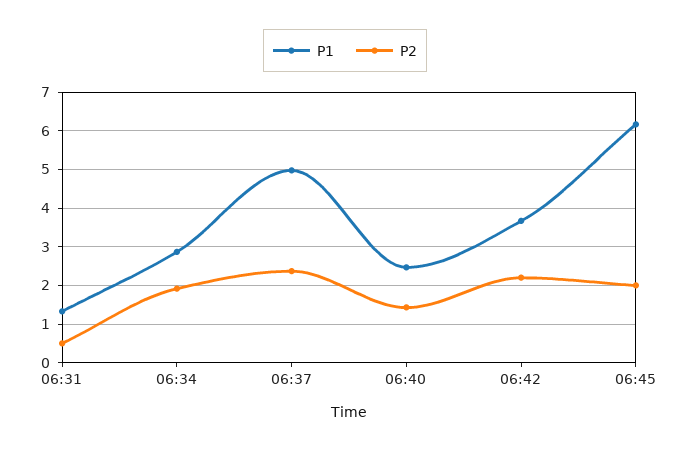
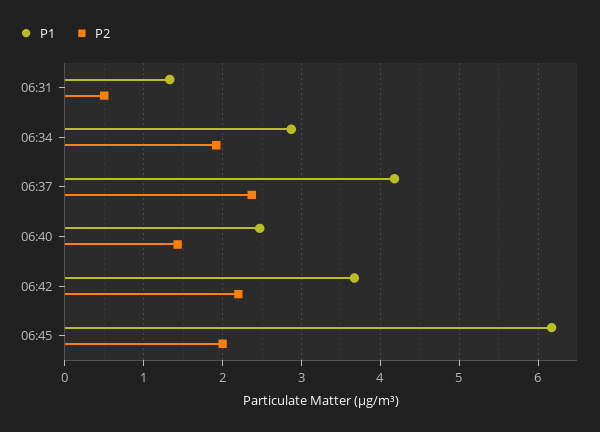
P1, 06:37: 5 -> 4.2

